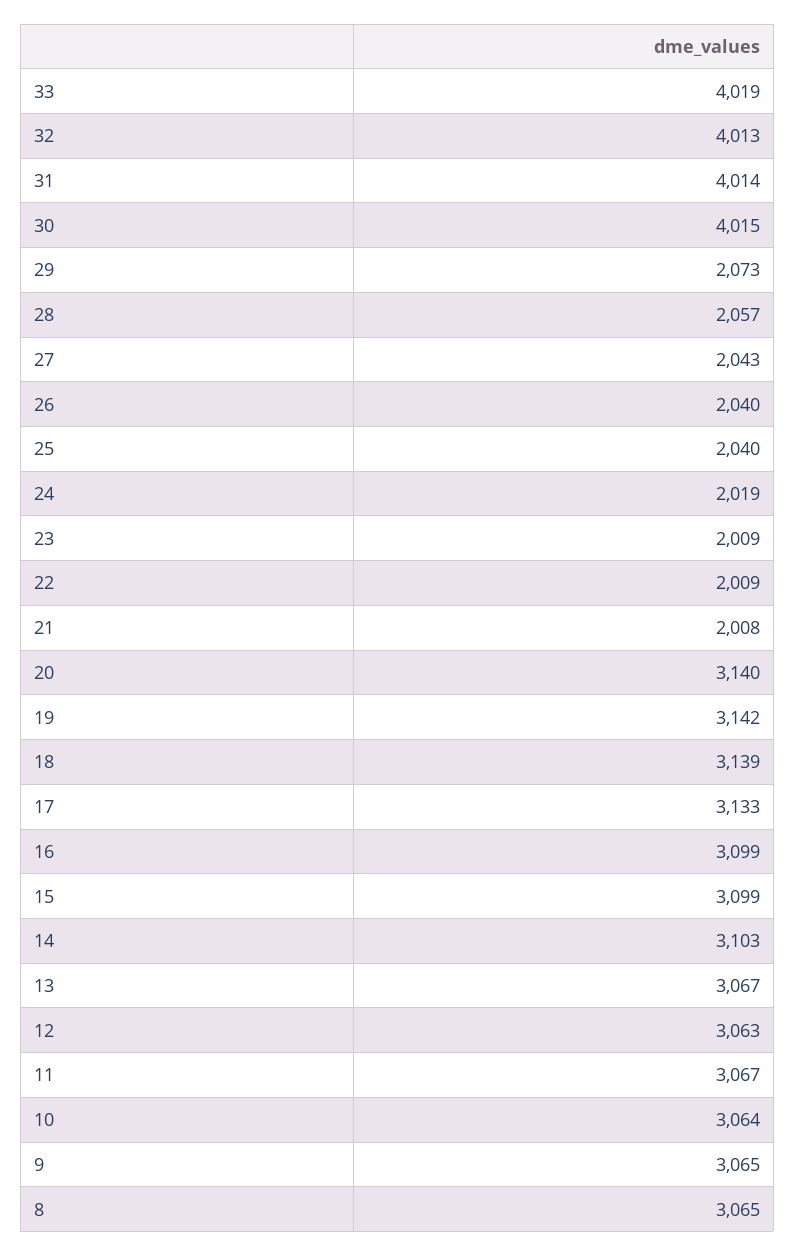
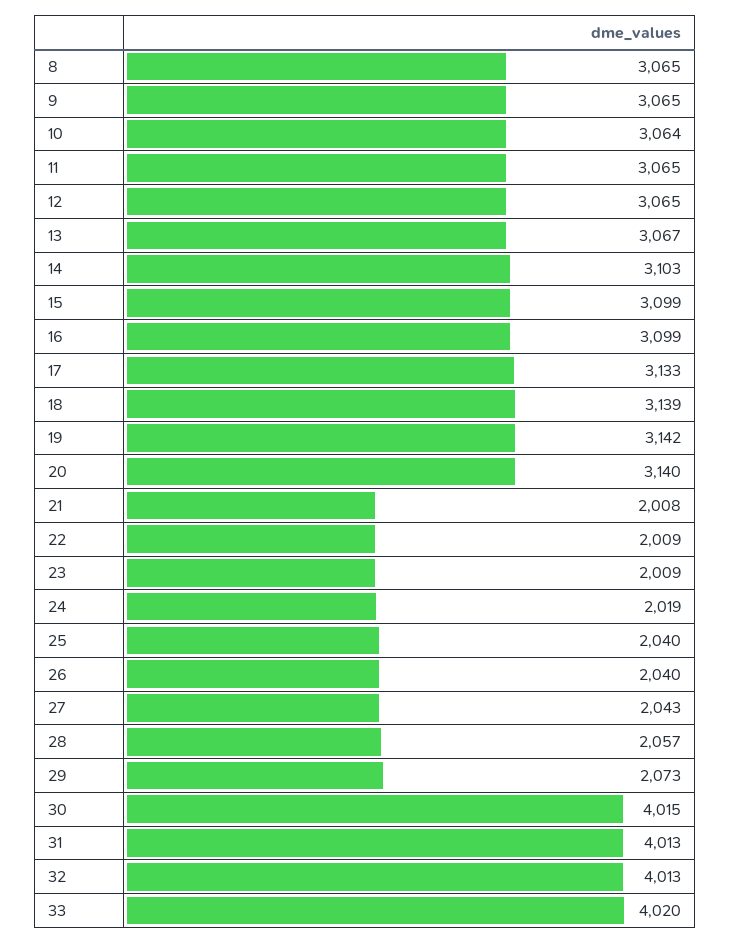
33: 4019 -> 4020
31: 4014 -> 4013
12: 3063 -> 3065
11: 3067 -> 3065

